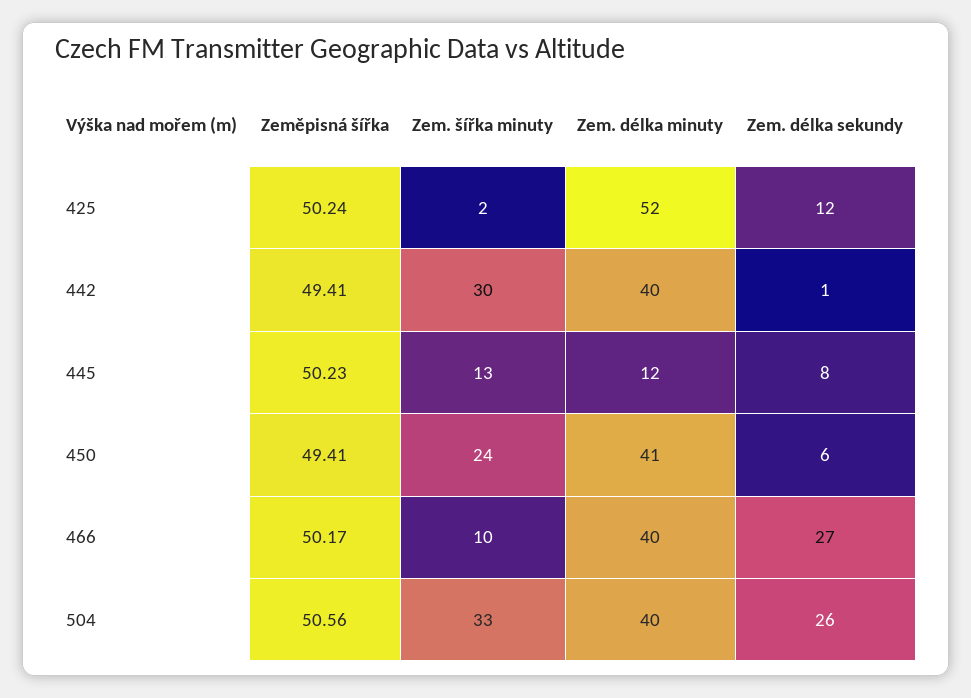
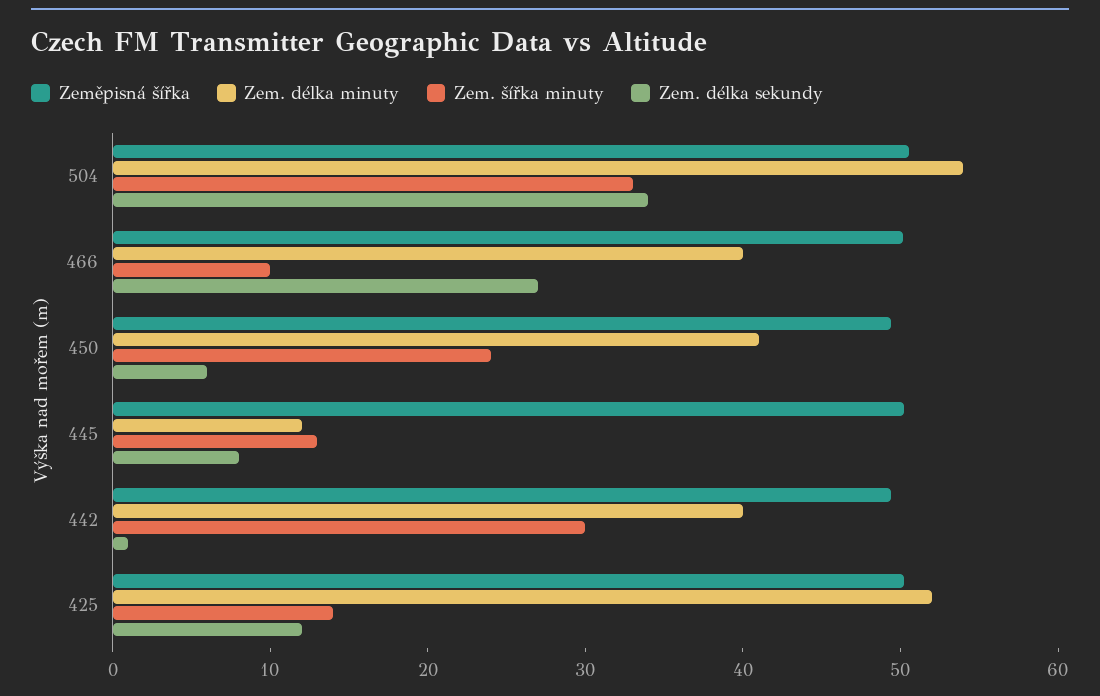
Zem. šířka minuty, 425: 2 -> 14
Zem. délka minuty, 504: 40 -> 54
Zem. délka sekundy, 504: 26 -> 34

